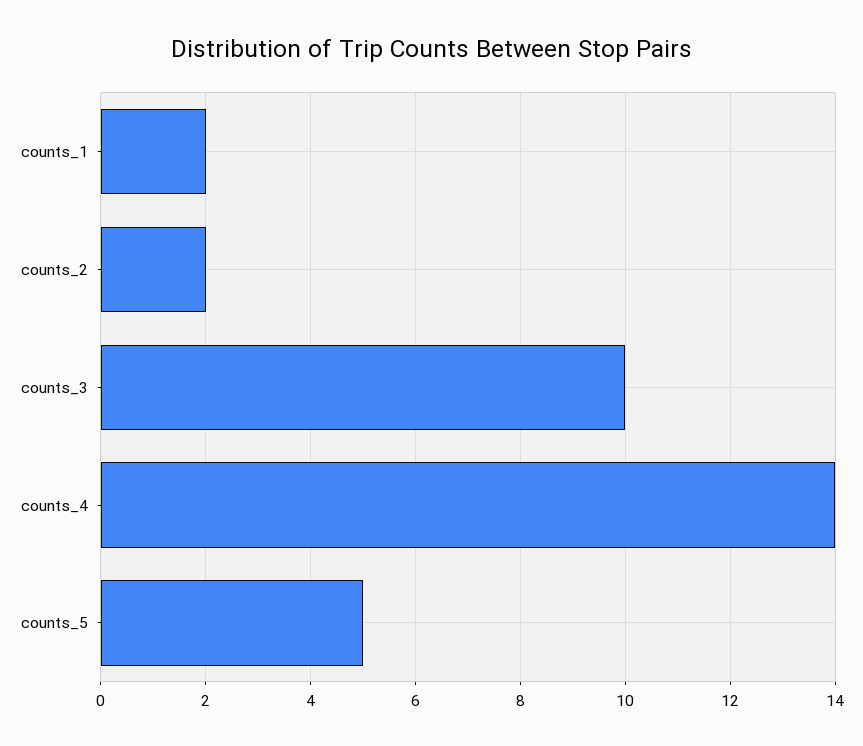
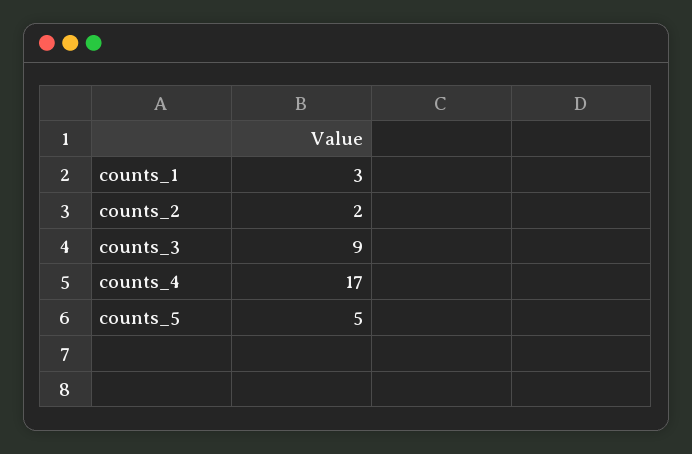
counts_1: 2 -> 3
counts_3: 10 -> 9
counts_4: 14 -> 17

